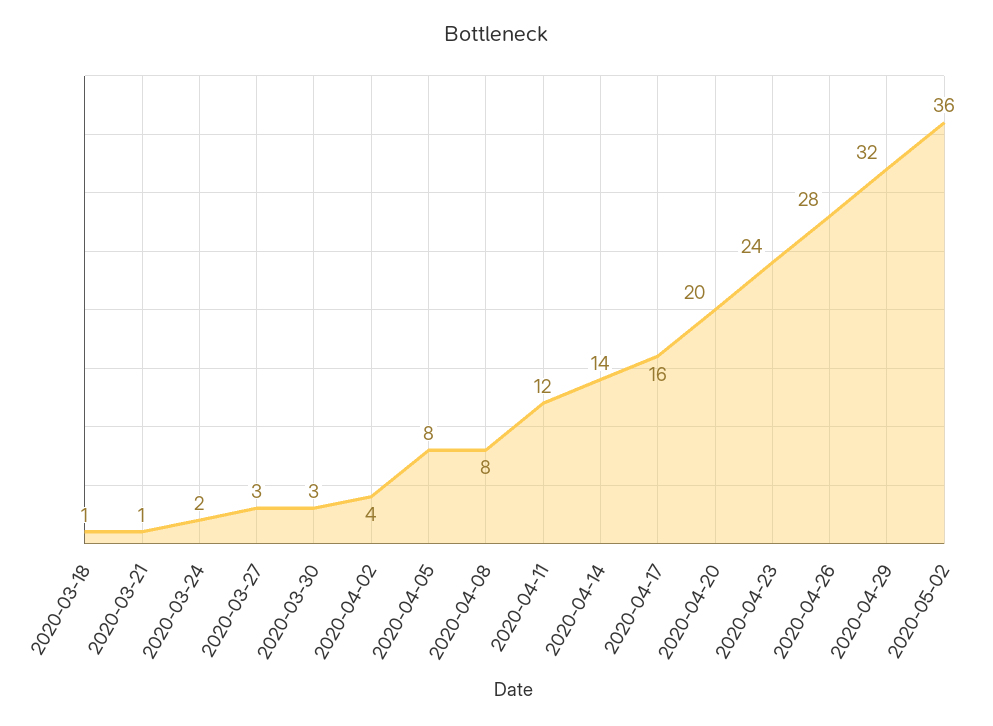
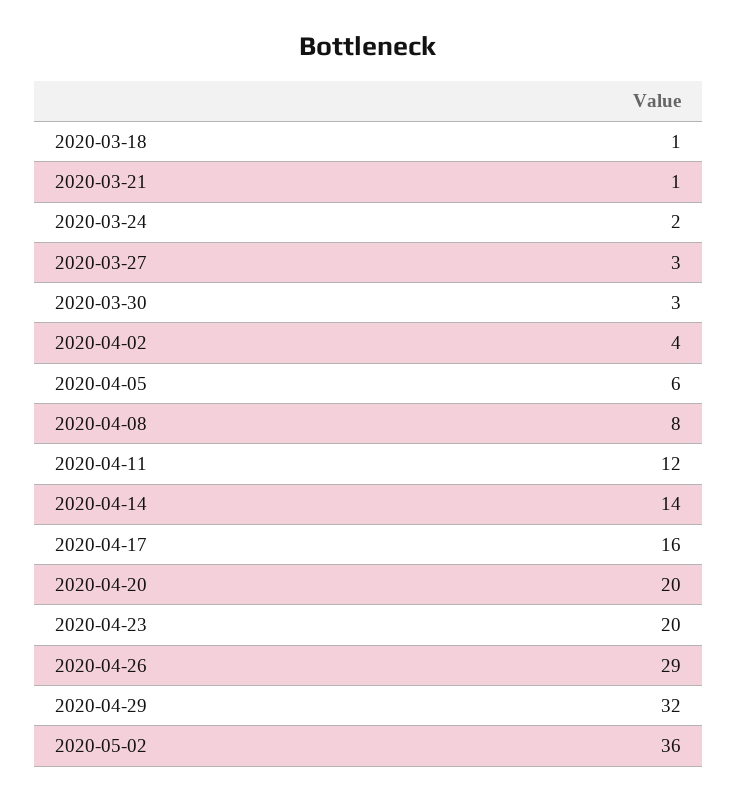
2020-04-05: 8 -> 6
2020-04-23: 24 -> 20
2020-04-26: 28 -> 29

